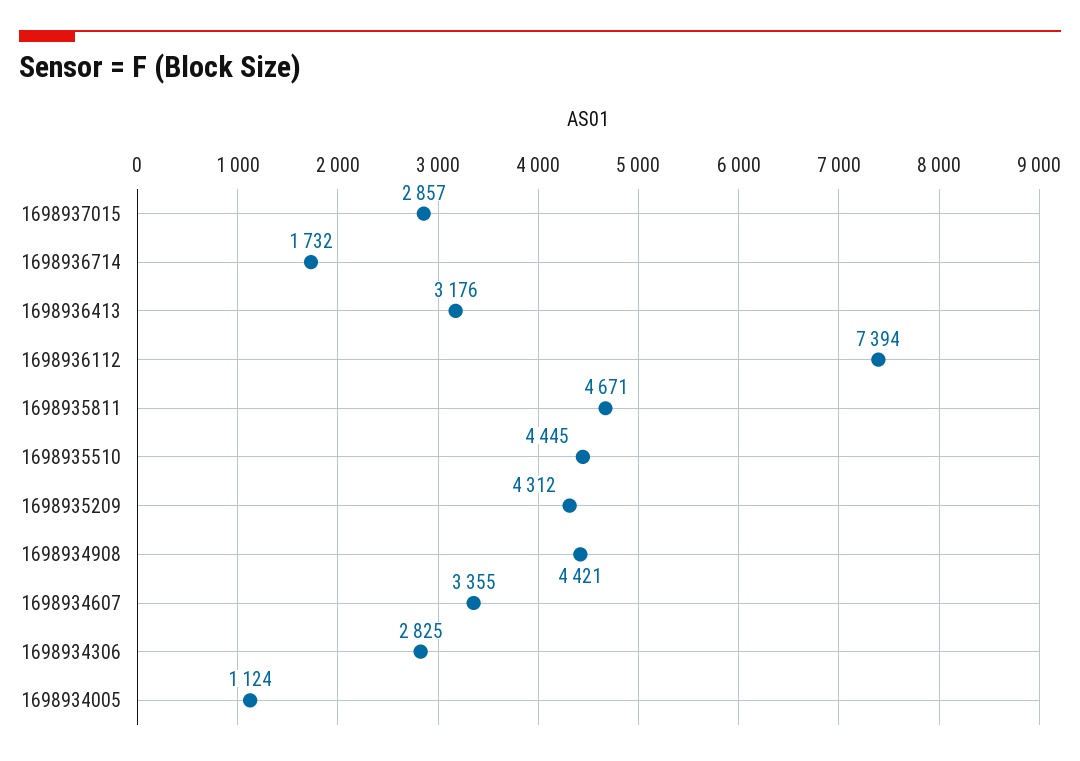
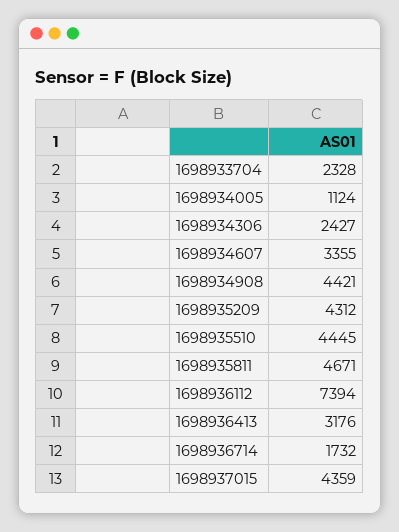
1698937015: 2857 -> 4359
1698934306: 2825 -> 2427
1698933704: none -> 2328

